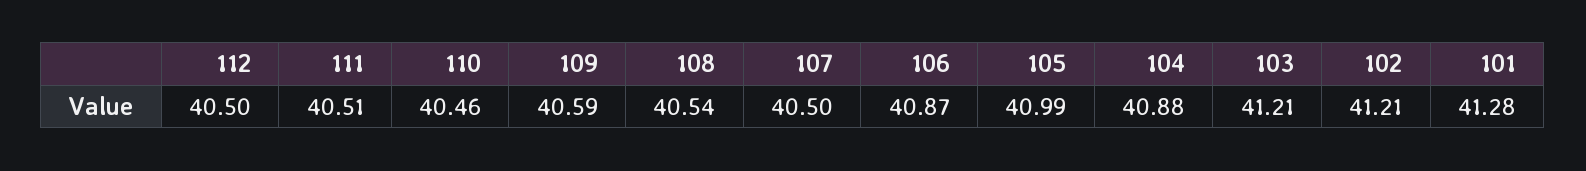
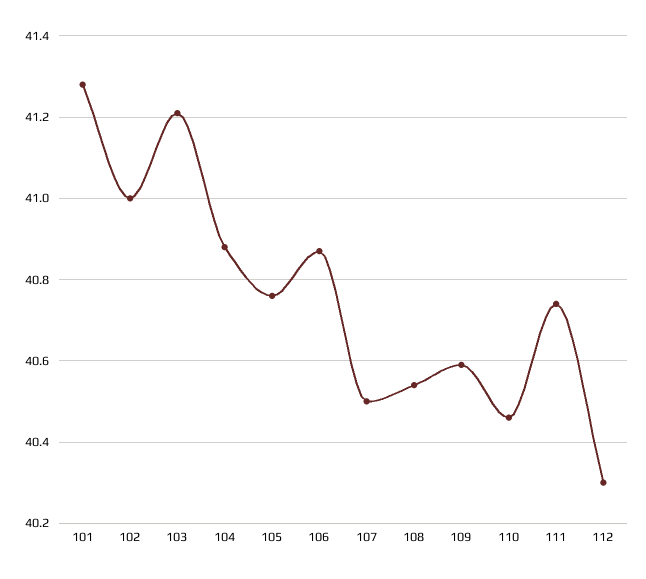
112: 40.5 -> 40.3
111: 40.51 -> 40.75
105: 40.99 -> 40.75
102: 41.21 -> 41

